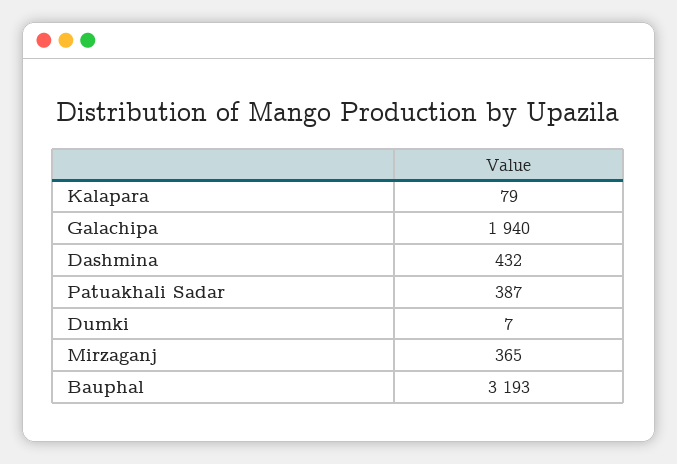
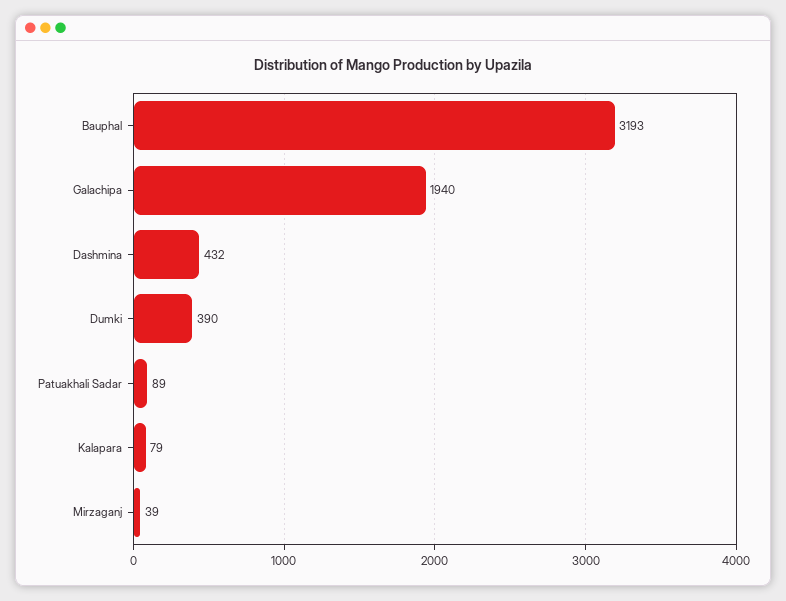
Patuakhali Sadar: 387 -> 89
Dumki: 7 -> 390
Mirzaganj: 365 -> 39

